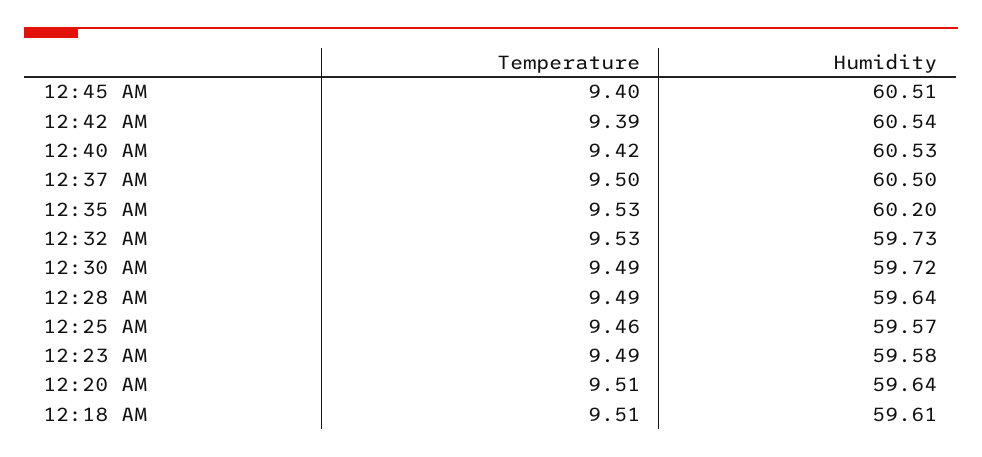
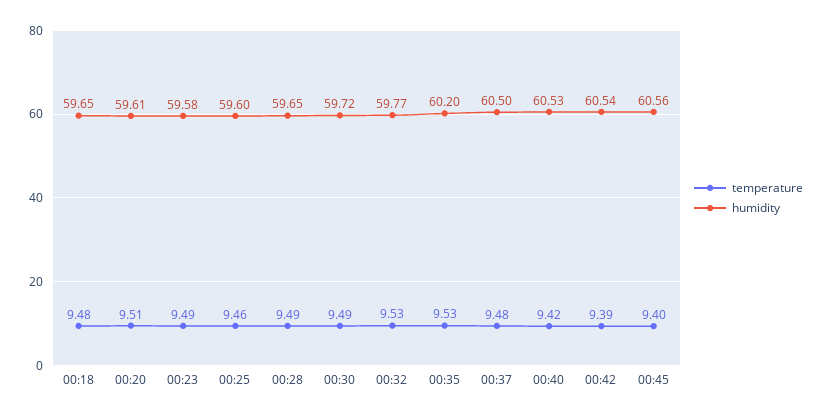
Humidity, 12:45 AM: 60.51 -> 60.56
Temperature, 12:37 AM: 9.5 -> 9.48
Humidity, 12:32 AM: 59.73 -> 59.77
Humidity, 12:28 AM: 59.64 -> 59.65
Humidity, 12:25 AM: 59.57 -> 59.6
Humidity, 12:20 AM: 59.64 -> 59.61
Temperature, 12:18 AM: 9.51 -> 9.48
Humidity, 12:18 AM: 59.61 -> 59.65

